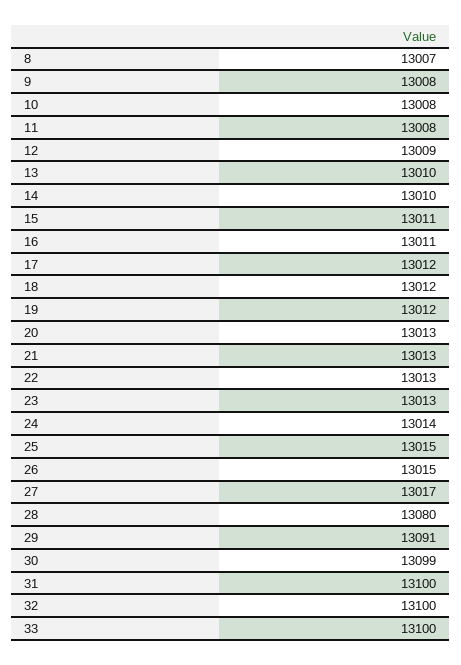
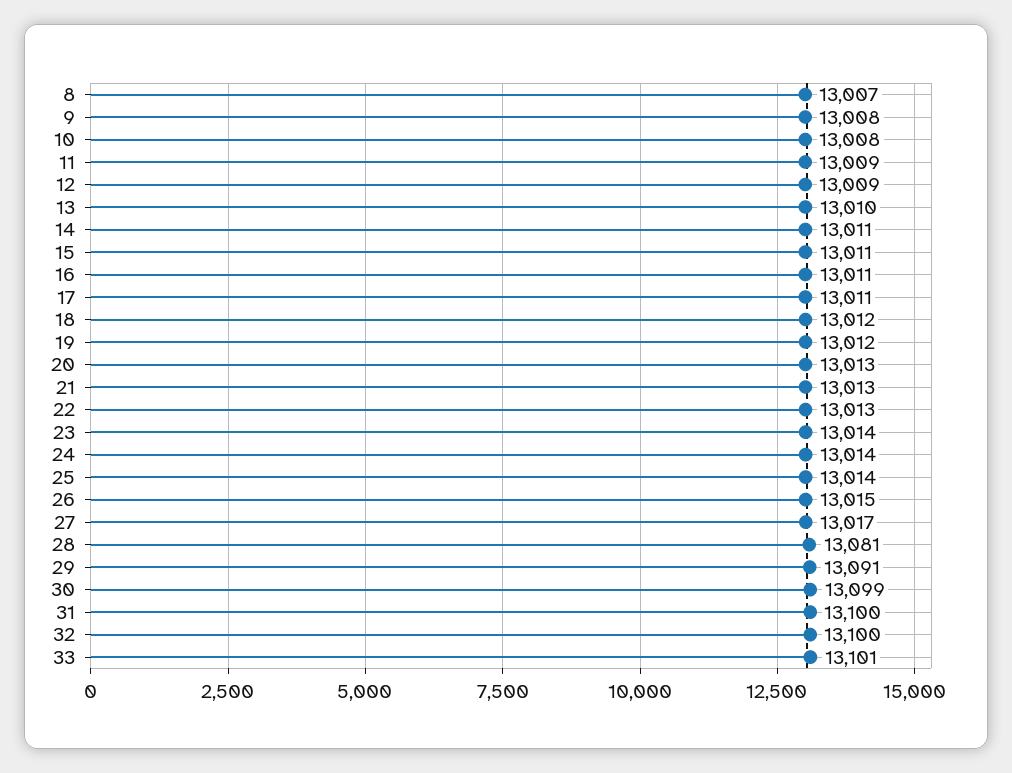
11: 13008 -> 13009
14: 13010 -> 13011
17: 13012 -> 13011
23: 13013 -> 13014
25: 13015 -> 13014
28: 13080 -> 13081
33: 13100 -> 13101

